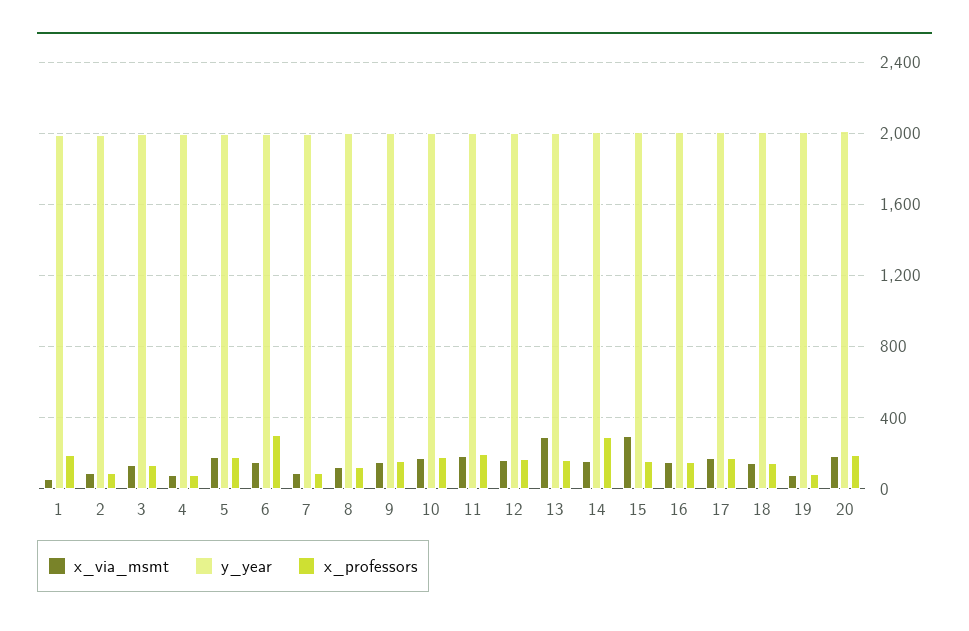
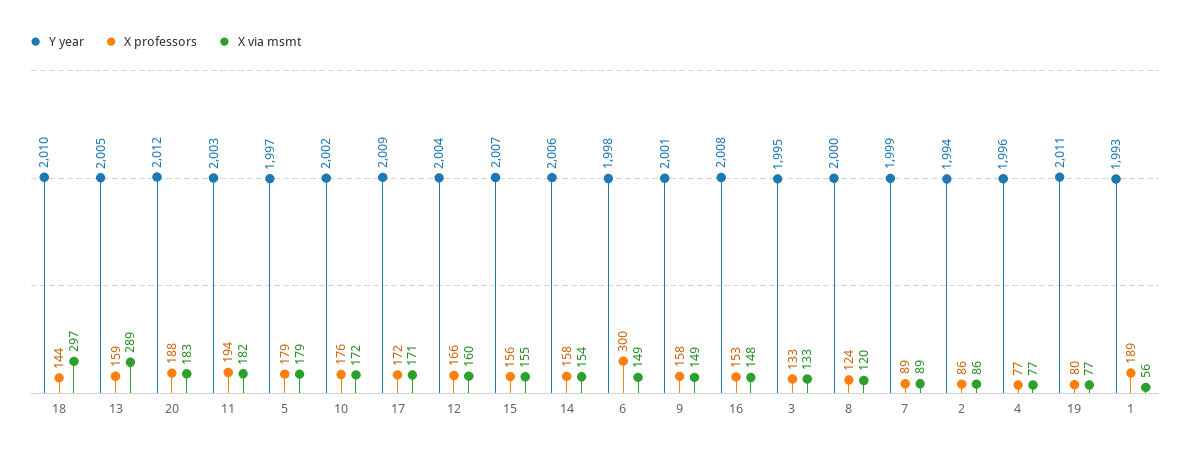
x_professors, 14: 300 -> 158
x_via_msmt, 15: 300 -> 155
x_via_msmt, 18: 150 -> 297

